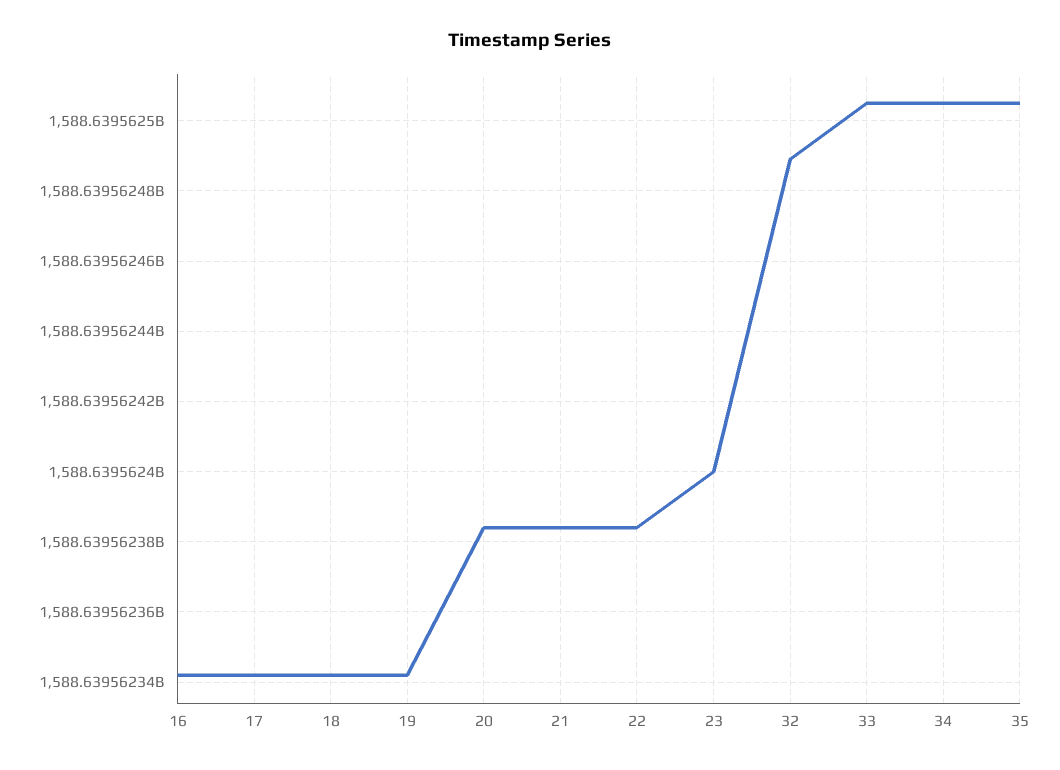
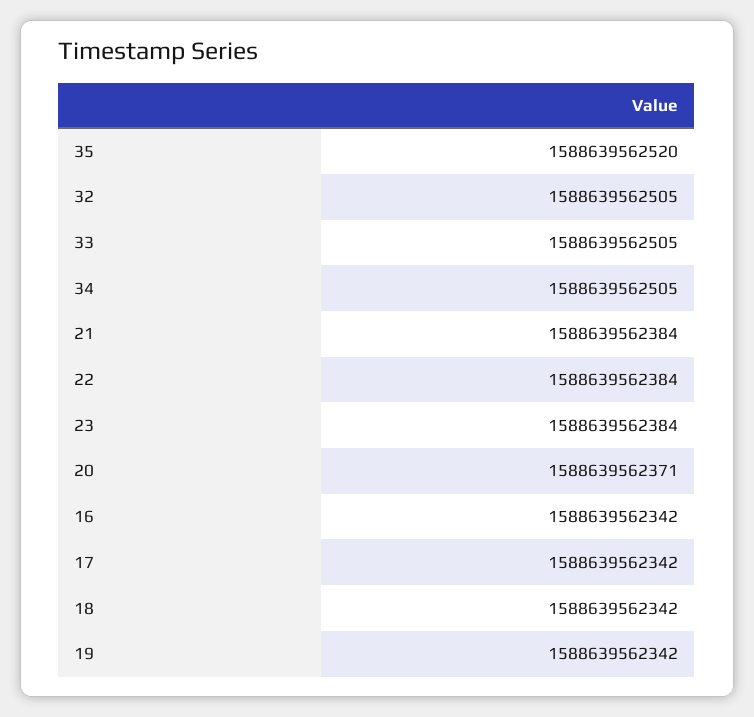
20: 1588639562385 -> 1588639562371
23: 1588639562400 -> 1588639562384
32: 1588639562490 -> 1588639562505
35: 1588639562505 -> 1588639562520

